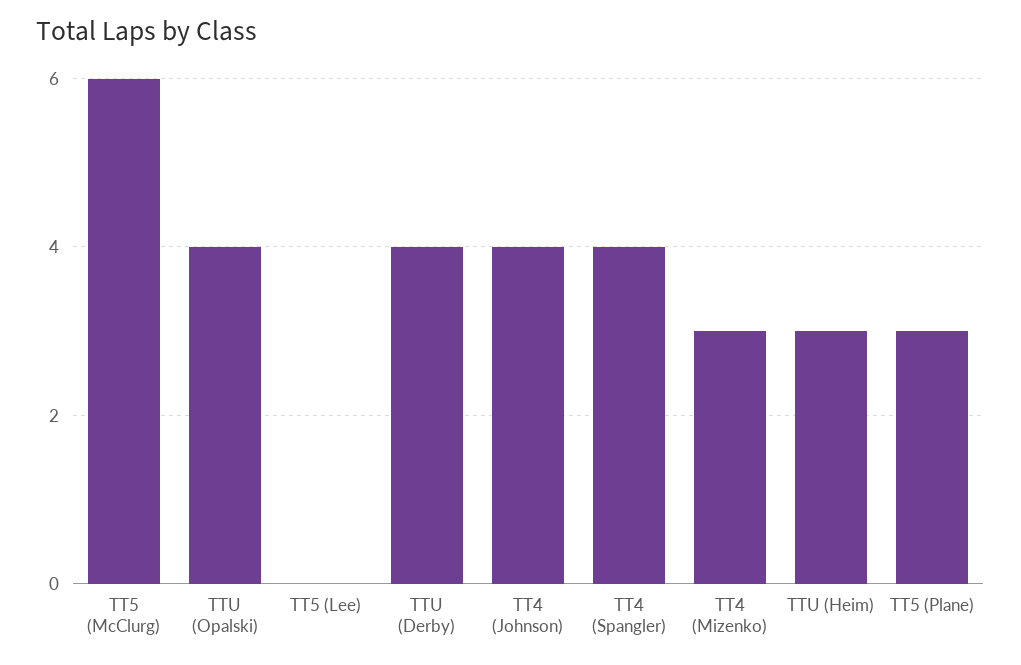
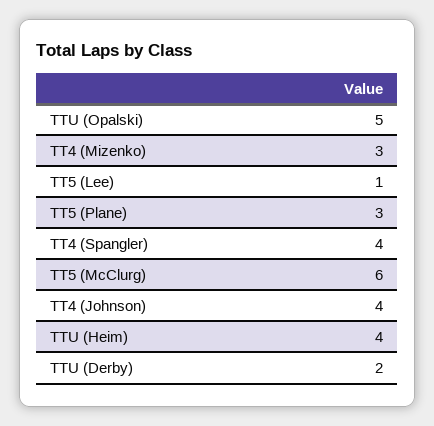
TTU (Opalski): 4 -> 5
TT5 (Lee): 0 -> 1
TTU (Derby): 4 -> 2
TTU (Heim): 3 -> 4

